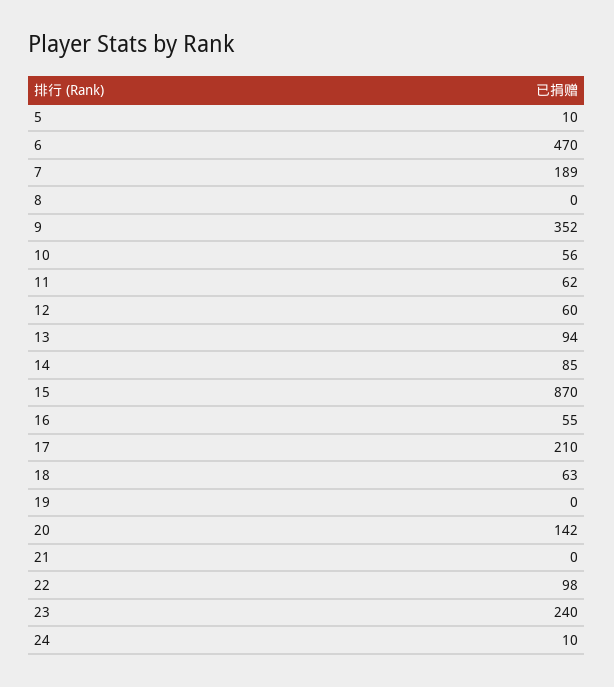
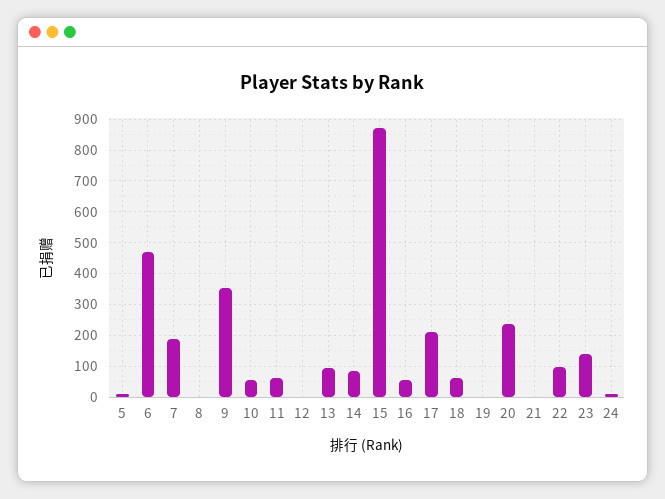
12: 60 -> 0
20: 142 -> 240
23: 240 -> 140

